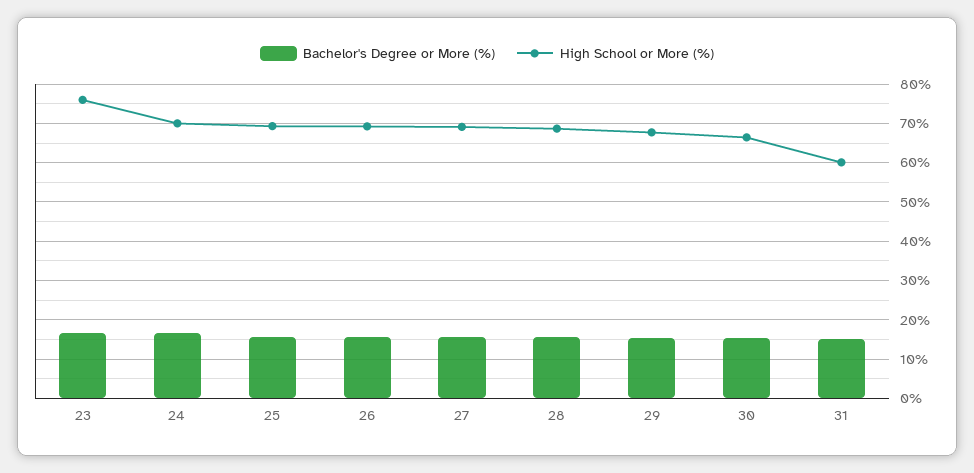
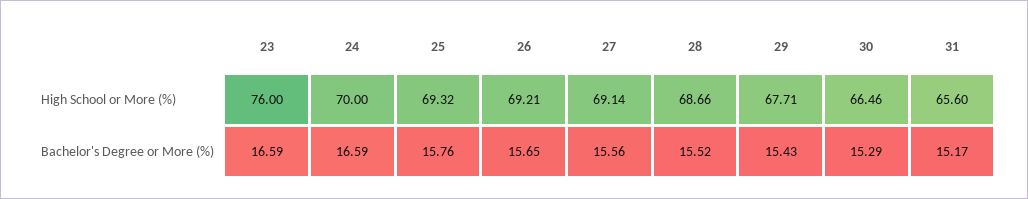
High School or More (%), 31: 60 -> 65.6

